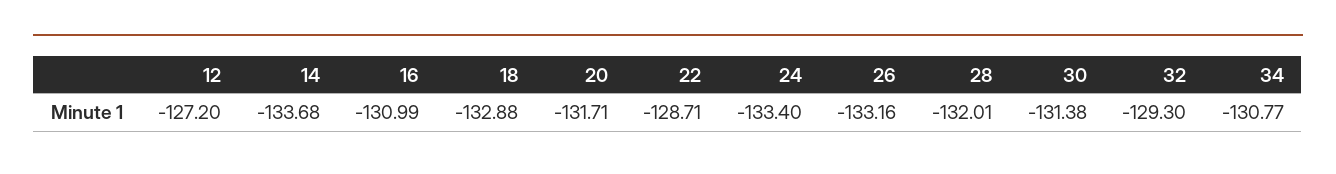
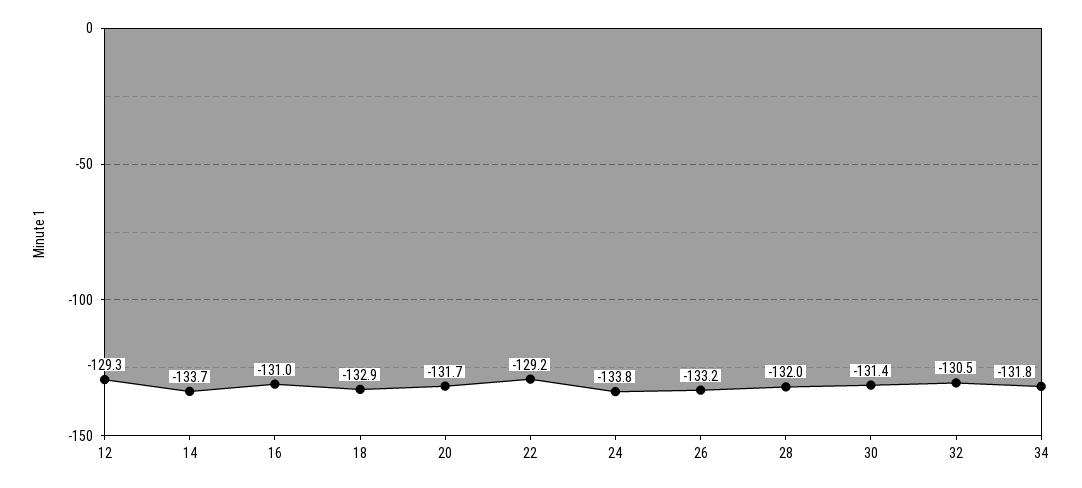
12: -127.2 -> -129.3
22: -128.71 -> -129.2
24: -133.4 -> -133.8
32: -129.3 -> -130.5
34: -130.77 -> -131.8

